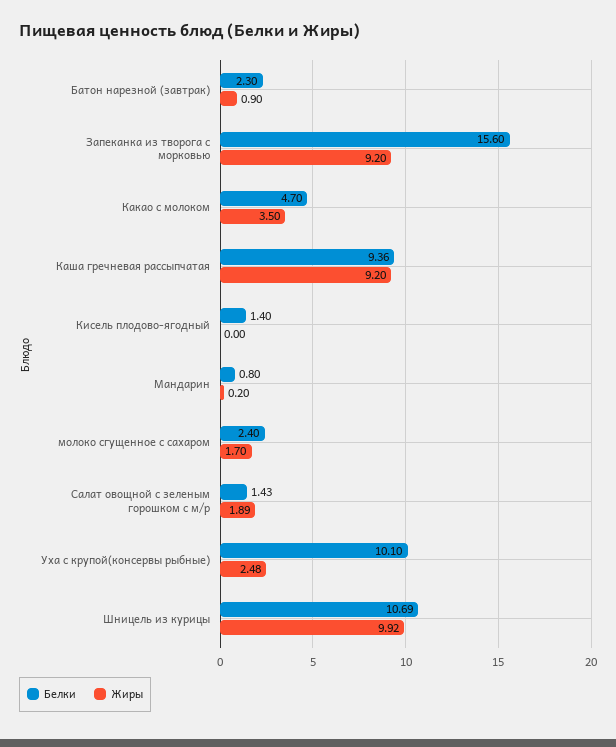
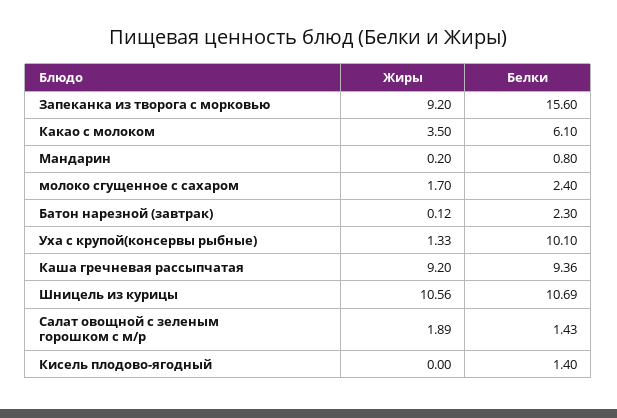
Жиры, Батон нарезной (завтрак): 0.9 -> 0.12
Белки, Какао с молоком: 4.7 -> 6.1
Жиры, Уха с крупой(консервы рыбные): 2.48 -> 1.33
Жиры, Шницель из курицы: 9.92 -> 10.56

